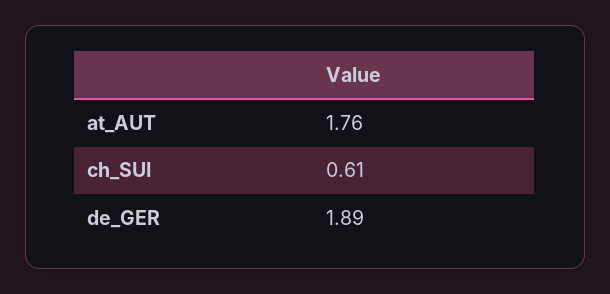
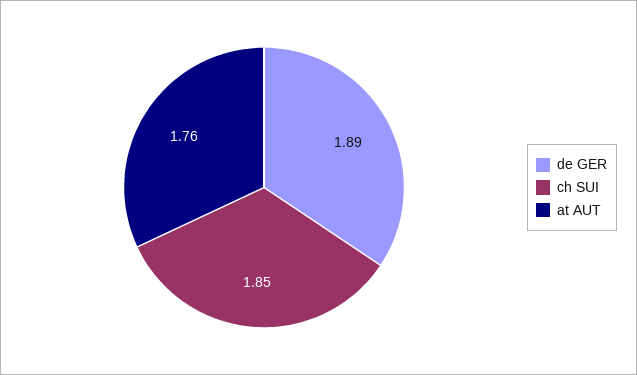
ch_SUI: 0.61 -> 1.85

